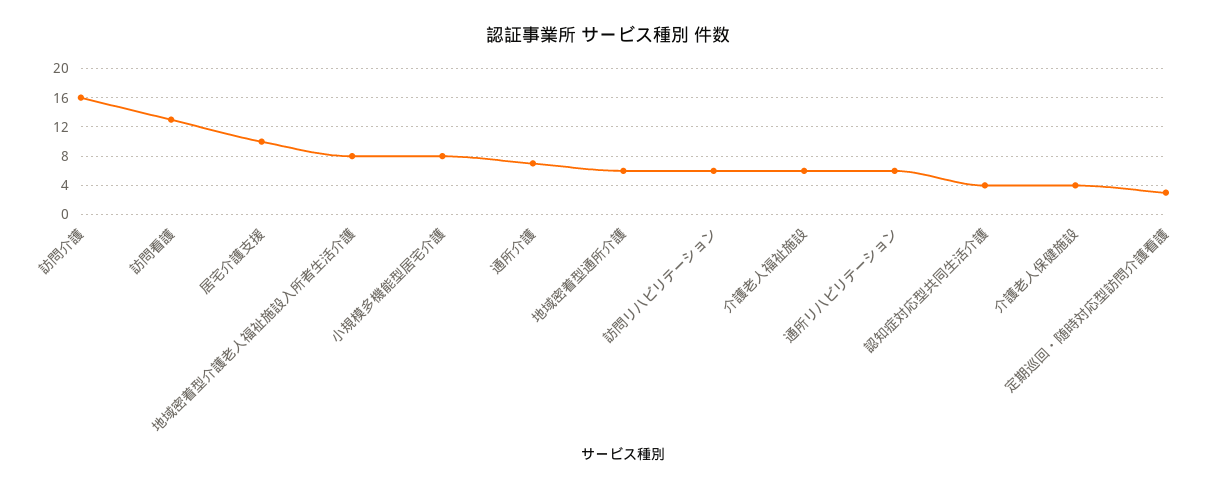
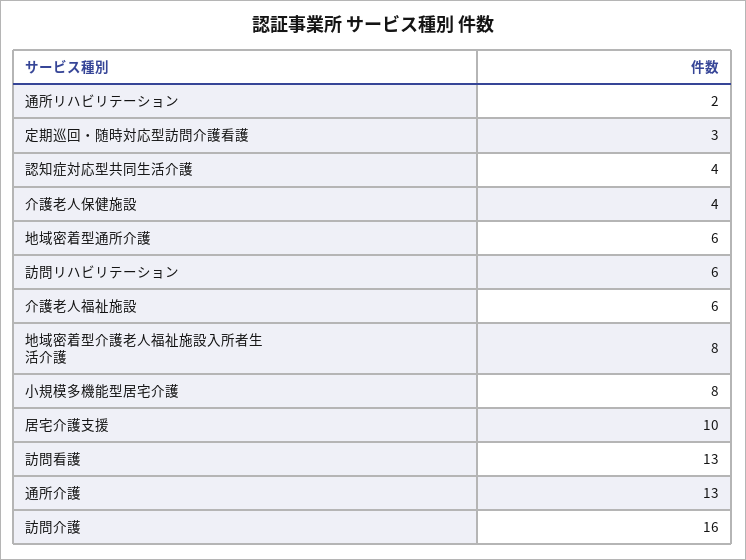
通所介護: 7 -> 13
通所リハビリテーション: 6 -> 2

